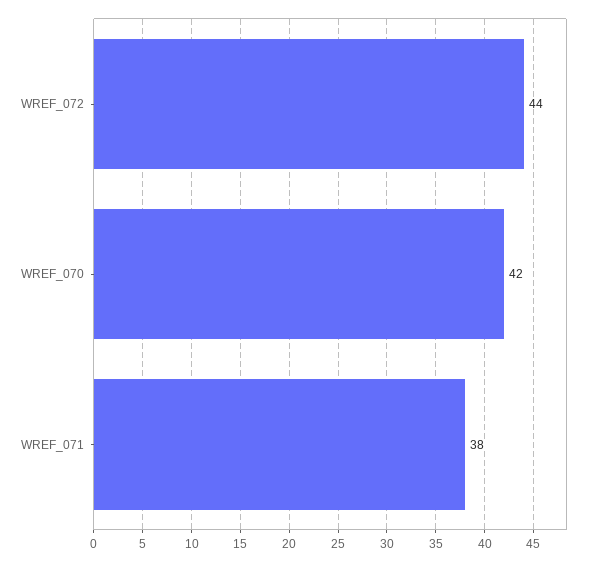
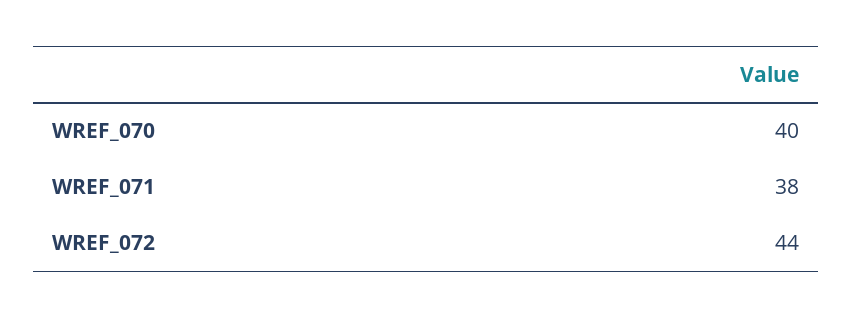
WREF_070: 42 -> 40

